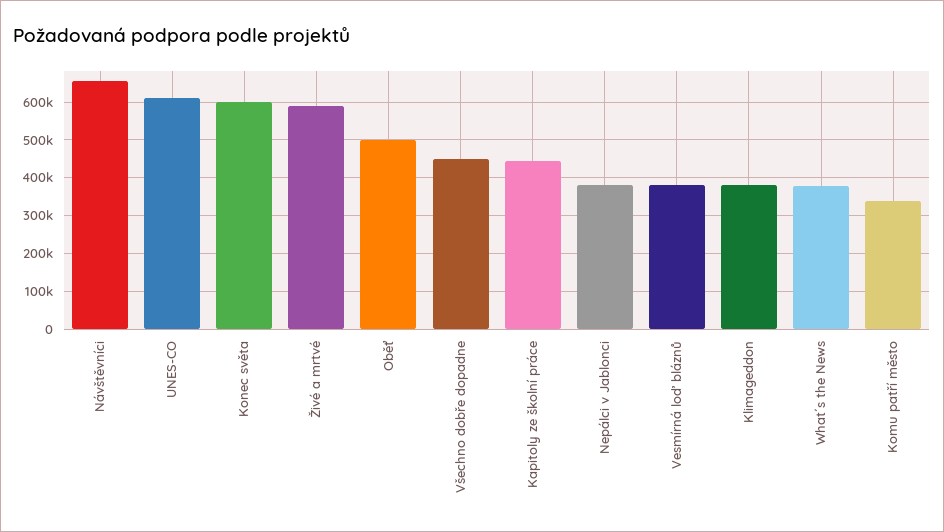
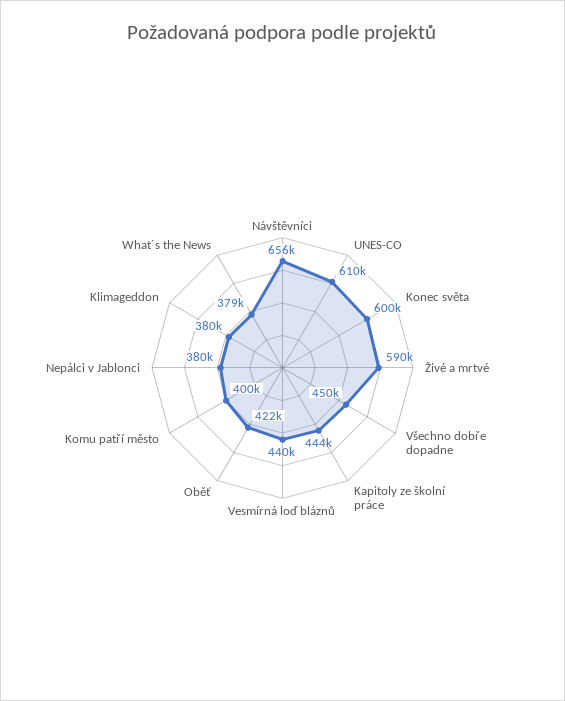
Oběť: 500000 -> 422000
Vesmírná loď bláznů: 380000 -> 440000
Komu patří město: 340000 -> 400000

